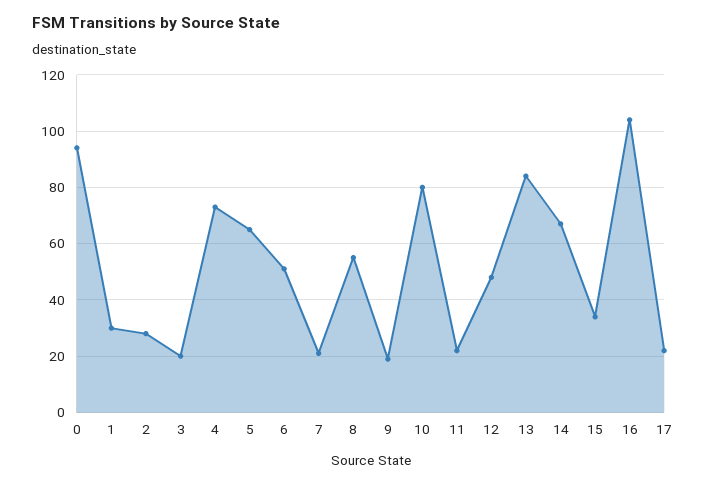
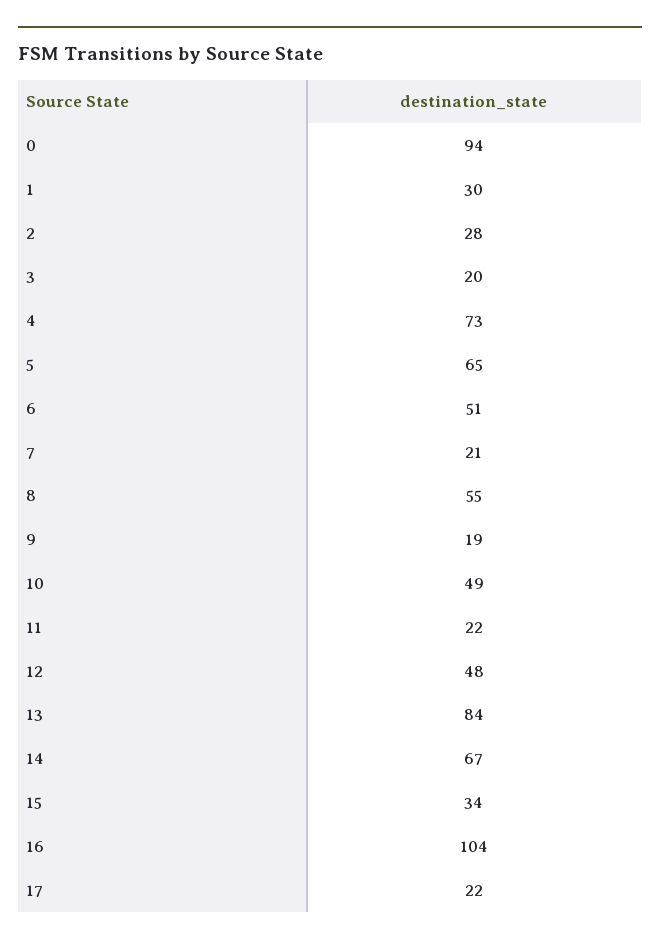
10: 80 -> 49

